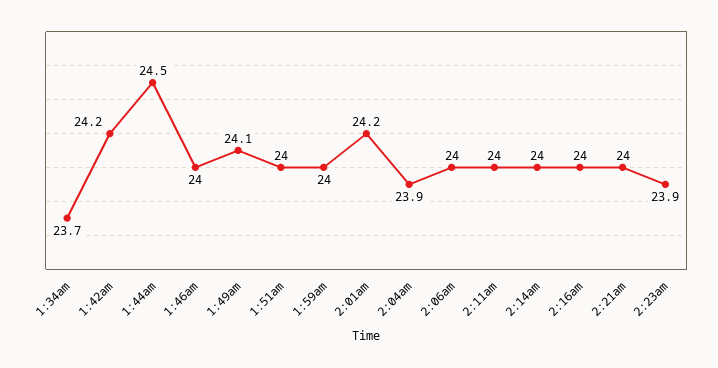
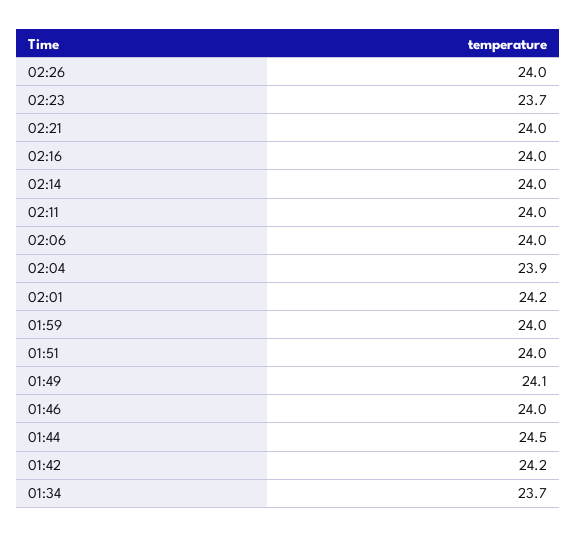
2:23am: 23.9 -> 23.7
02:26: none -> 24

